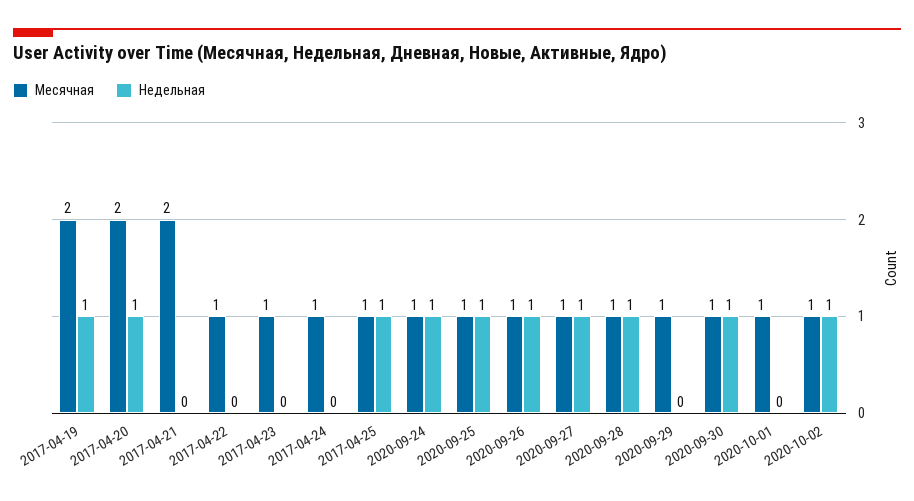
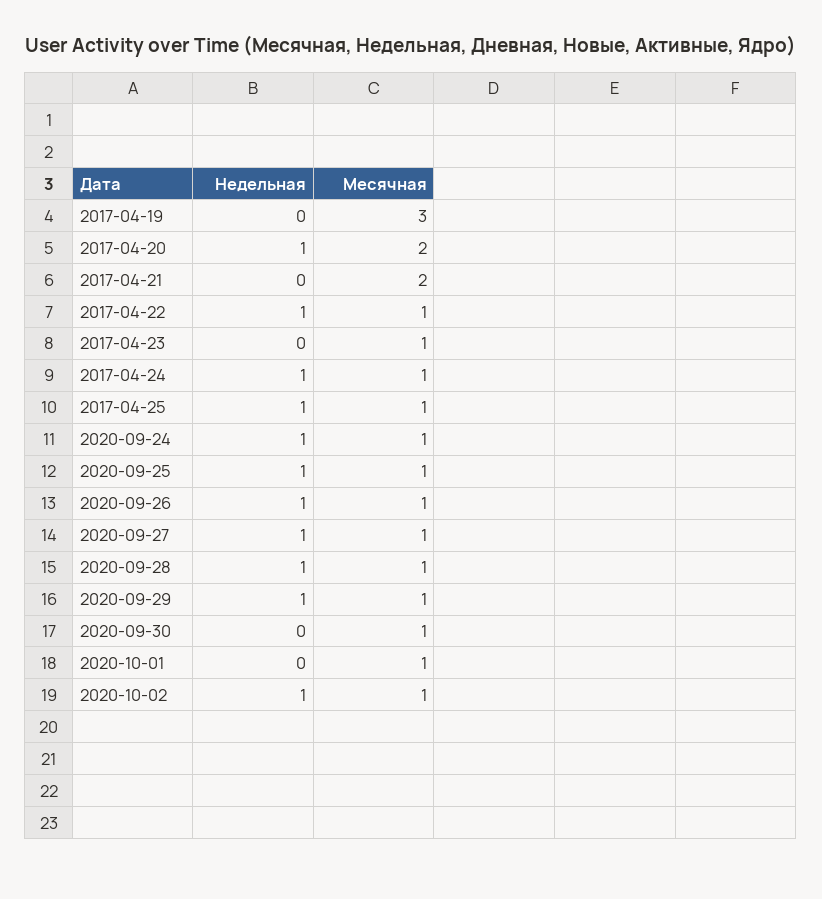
Месячная, 2017-04-19: 2 -> 3
Недельная, 2017-04-19: 1 -> 0
Недельная, 2017-04-22: 0 -> 1
Недельная, 2017-04-24: 0 -> 1
Недельная, 2020-09-29: 0 -> 1
Недельная, 2020-09-30: 1 -> 0

